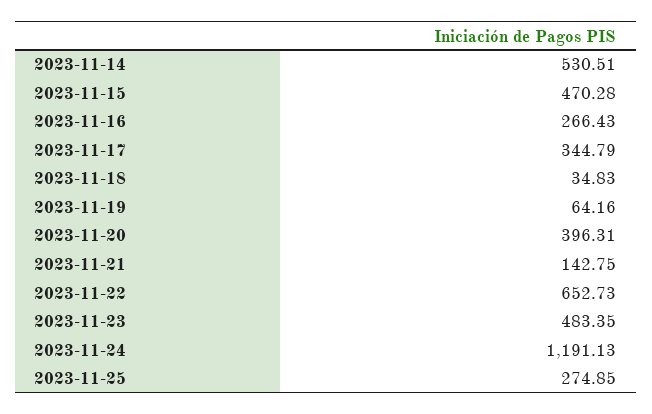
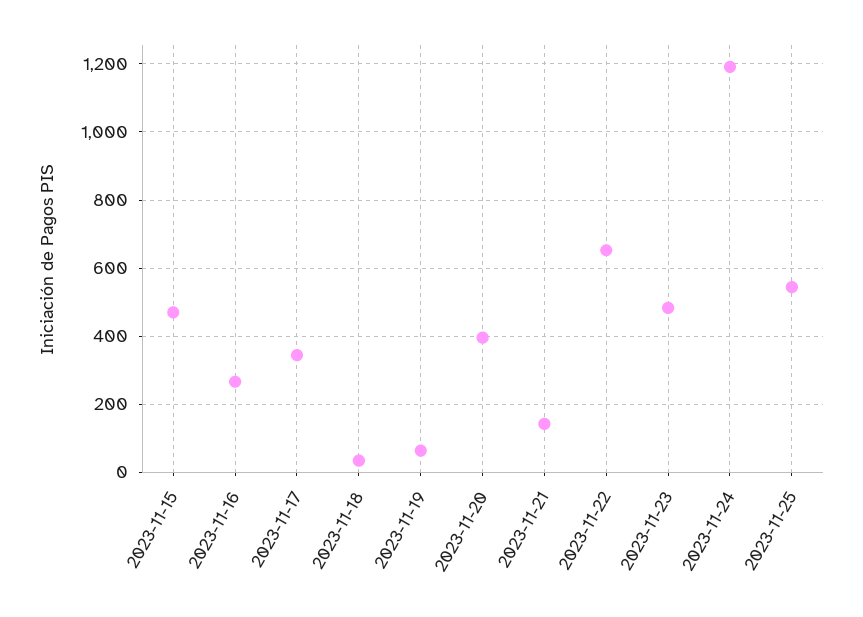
2023-11-14: 530.51 -> none
2023-11-25: 274.85 -> 540

